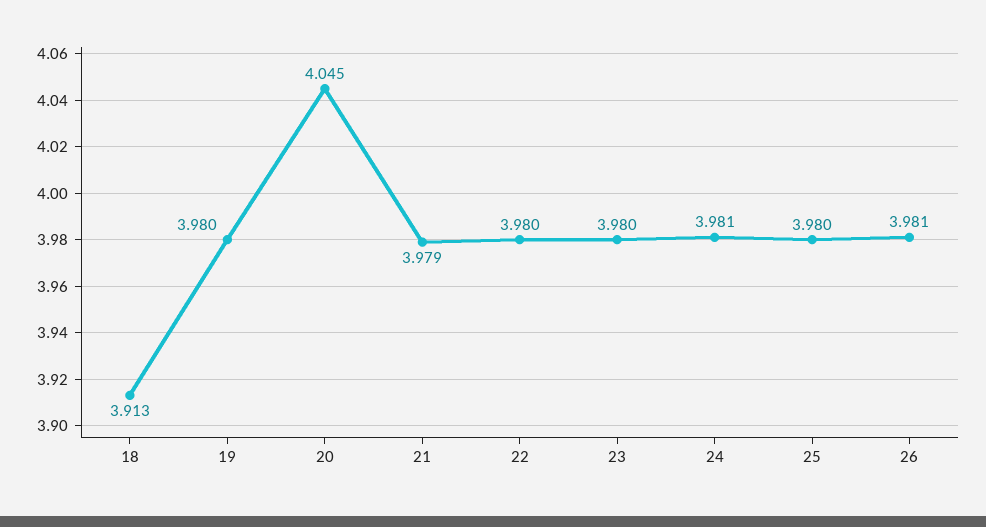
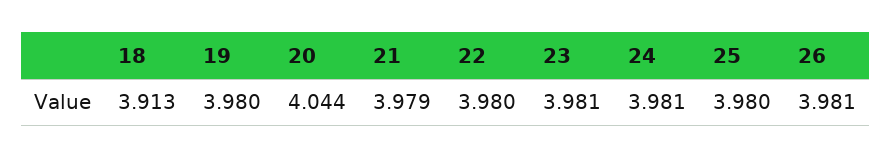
20: 4.045 -> 4.044
23: 3.98 -> 3.981

